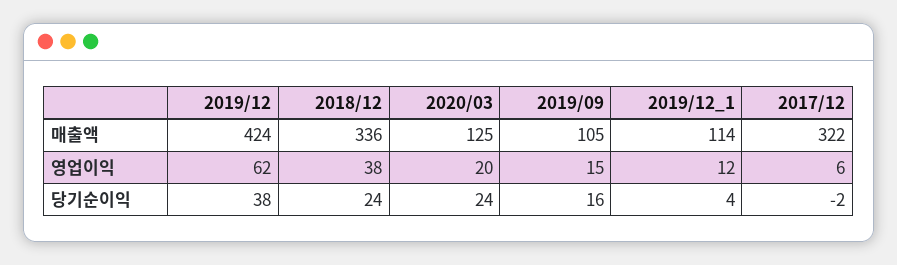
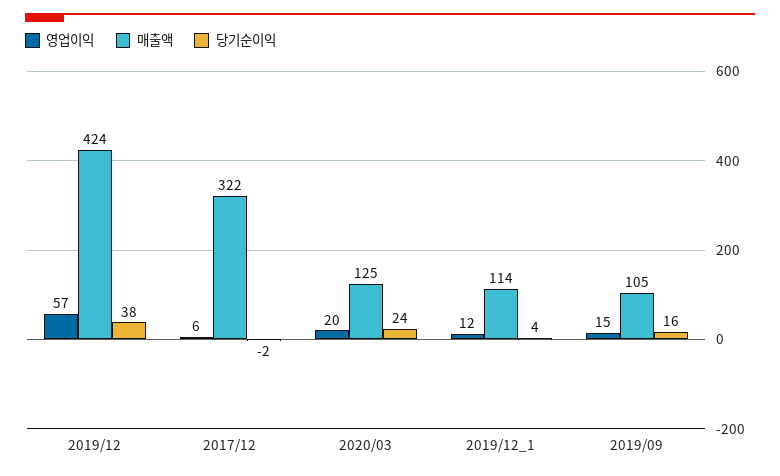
매출액, 2018/12: 336 -> none
영업이익, 2019/12: 62 -> 57
영업이익, 2018/12: 38 -> none
당기순이익, 2018/12: 24 -> none

